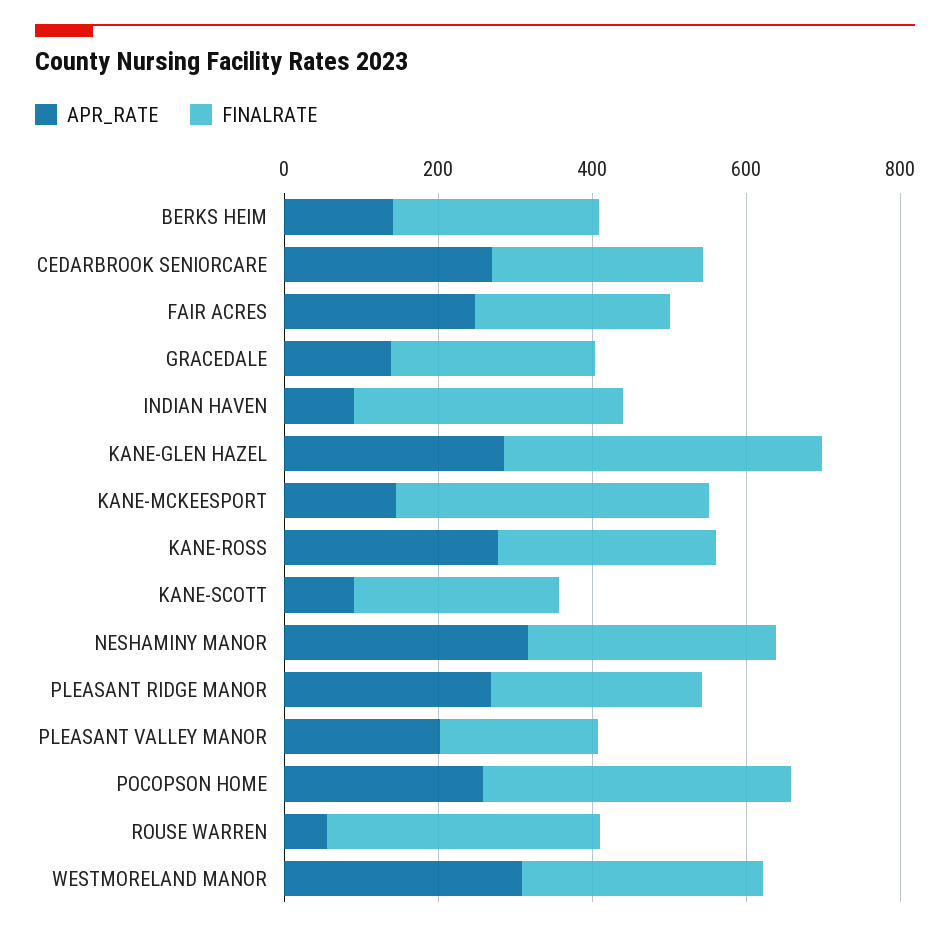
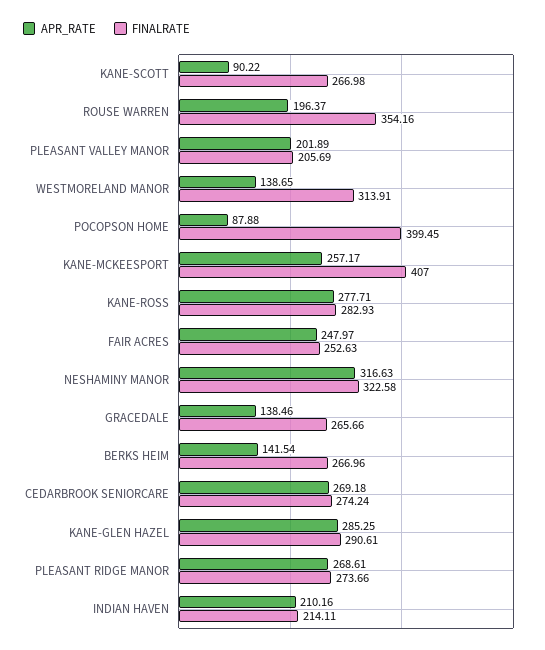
APR_RATE, INDIAN HAVEN: 100 -> 210.16
FINALRATE, INDIAN HAVEN: 350 -> 214.11
FINALRATE, KANE-GLEN HAZEL: 400 -> 290.61
APR_RATE, KANE-MCKEESPORT: 150 -> 257.17
APR_RATE, POCOPSON HOME: 250 -> 87.88
APR_RATE, ROUSE WARREN: 50 -> 196.37
APR_RATE, WESTMORELAND MANOR: 300 -> 138.65

